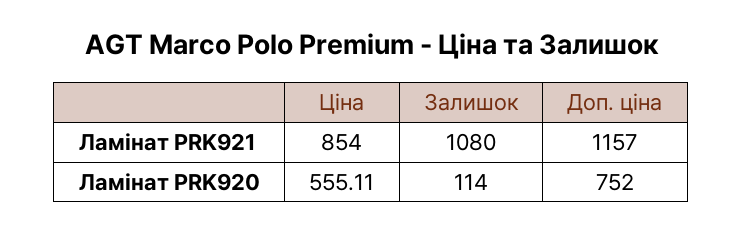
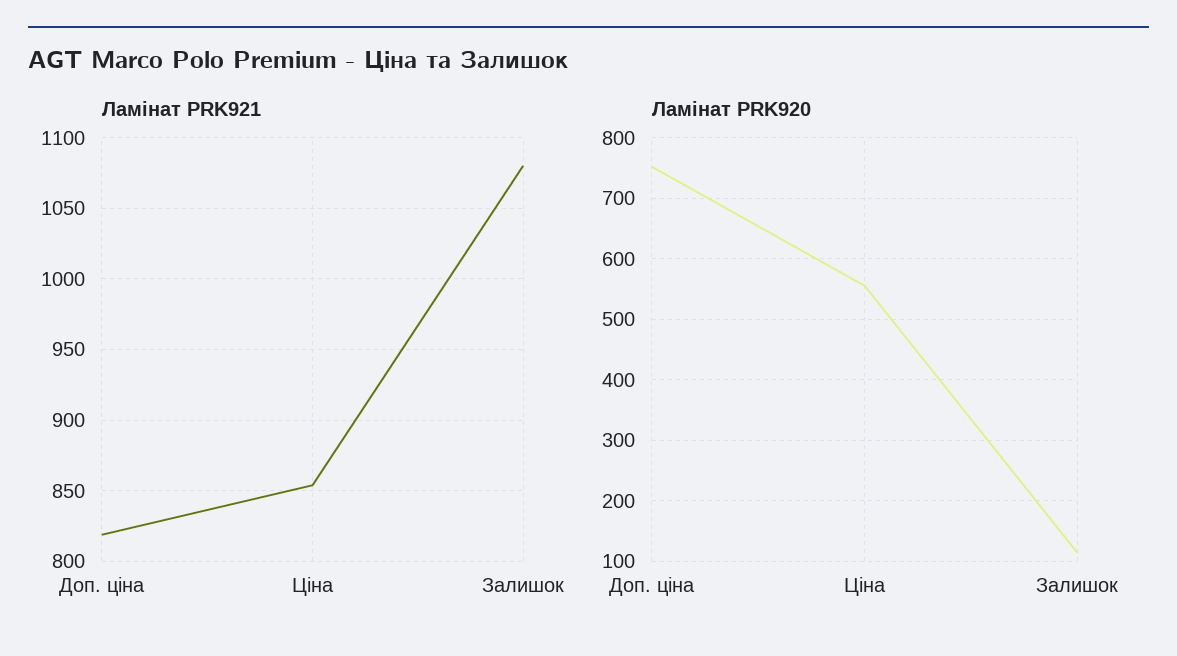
Ламінат PRK921, Доп. ціна: 1157 -> 820

